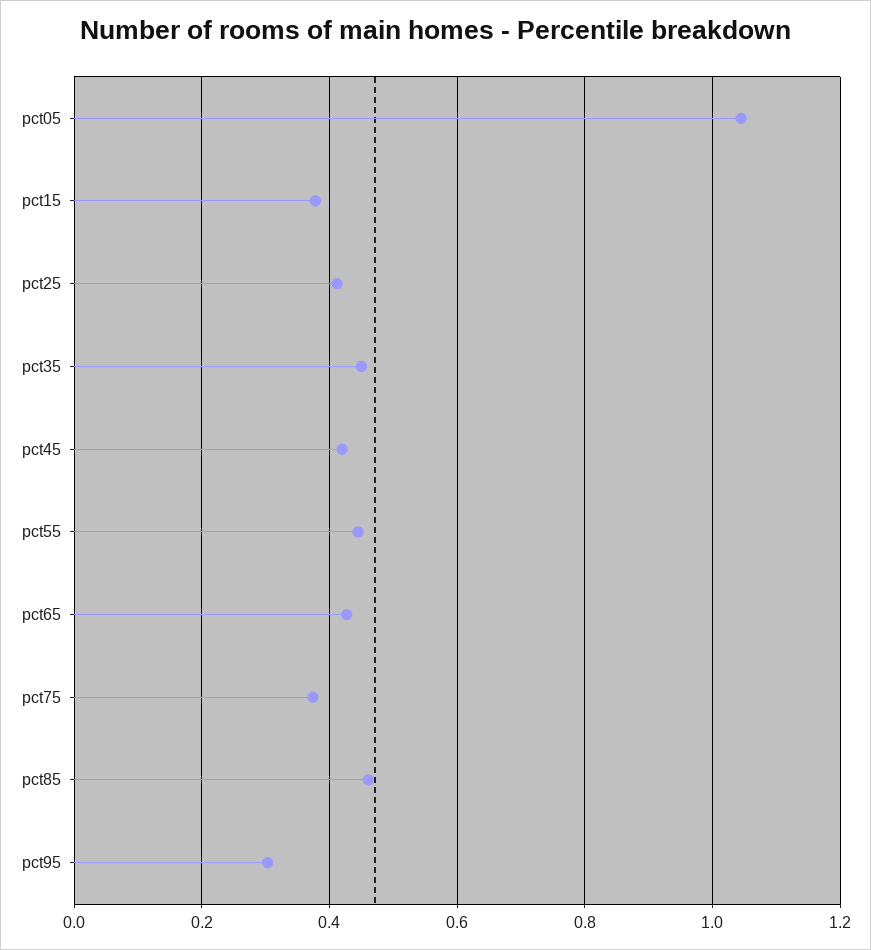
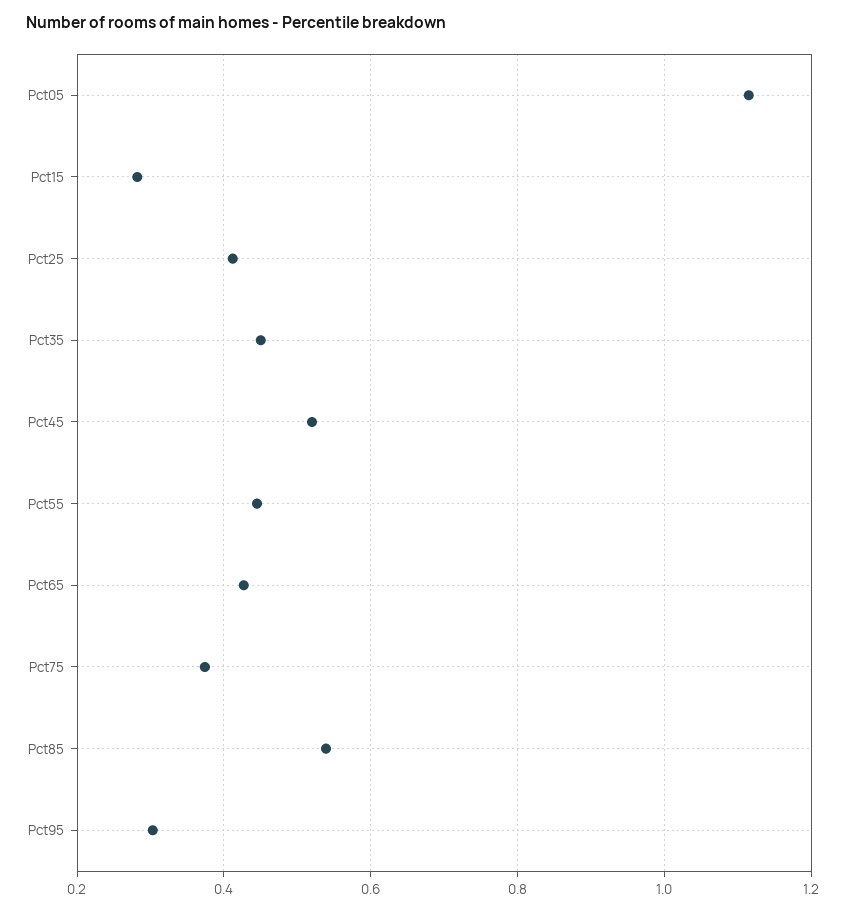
pct05: 1.04 -> 1.12
pct15: 0.38 -> 0.28
pct45: 0.42 -> 0.52
pct85: 0.46 -> 0.54

